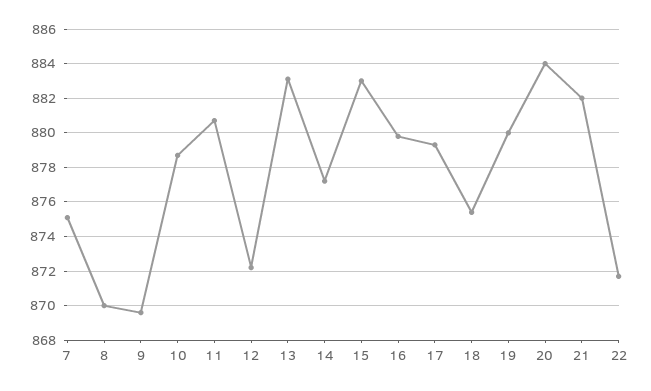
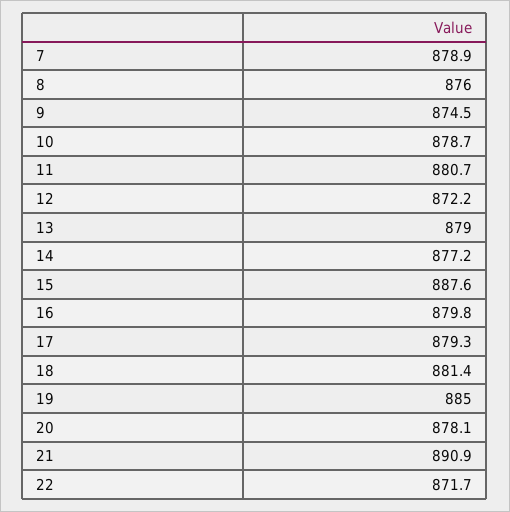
7: 875 -> 878.9
8: 870 -> 876
9: 869.5 -> 874.5
13: 883 -> 879
15: 883 -> 887.6
18: 875.5 -> 881.4
19: 880 -> 885
20: 884 -> 878.1
21: 882 -> 890.9

